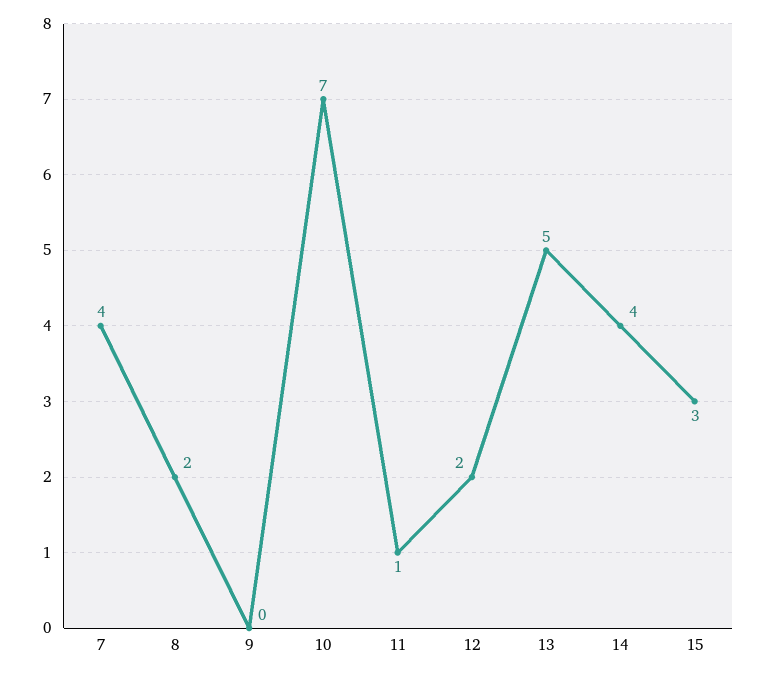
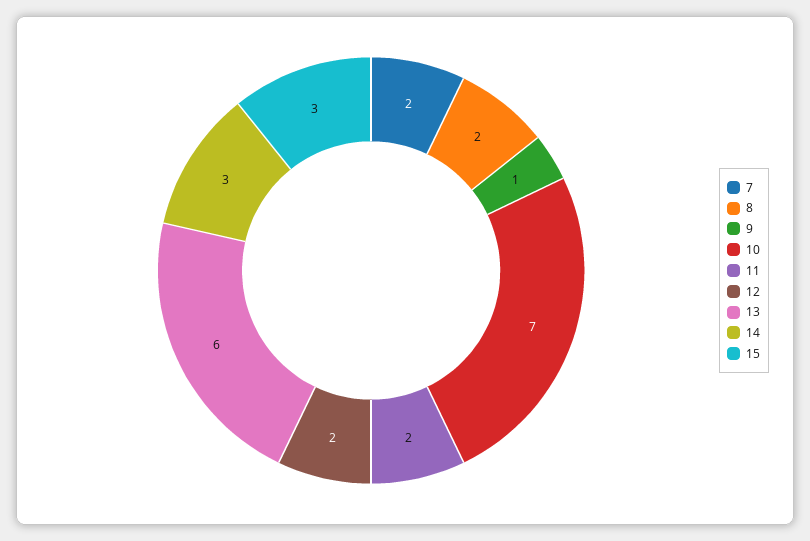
7: 4 -> 2
9: 0 -> 1
11: 1 -> 2
13: 5 -> 6
14: 4 -> 3

